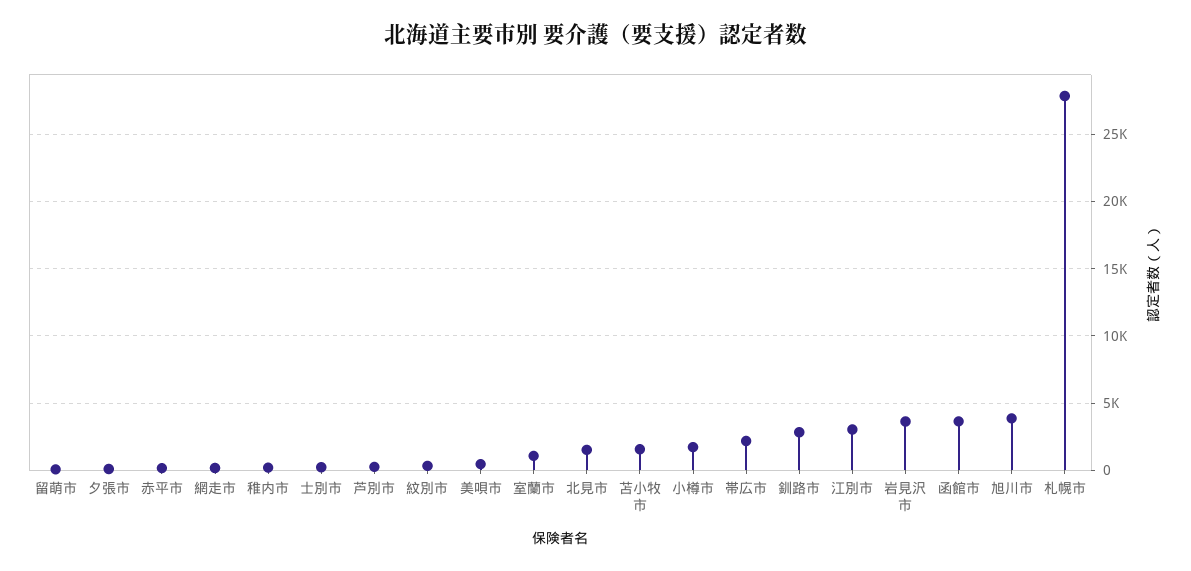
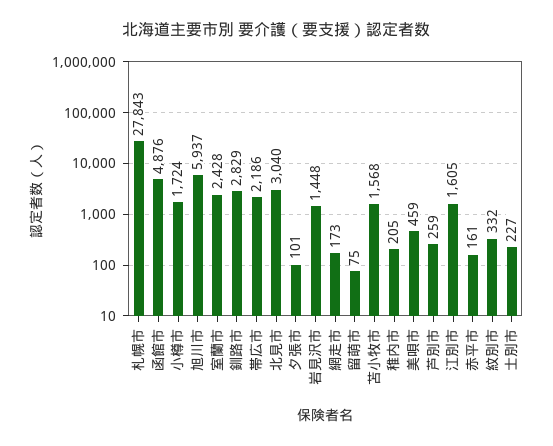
室蘭市: 1000 -> 2428
北見市: 1500 -> 3040
江別市: 3000 -> 1605
岩見沢市: 3500 -> 1448
函館市: 3500 -> 4876
旭川市: 4000 -> 5937

